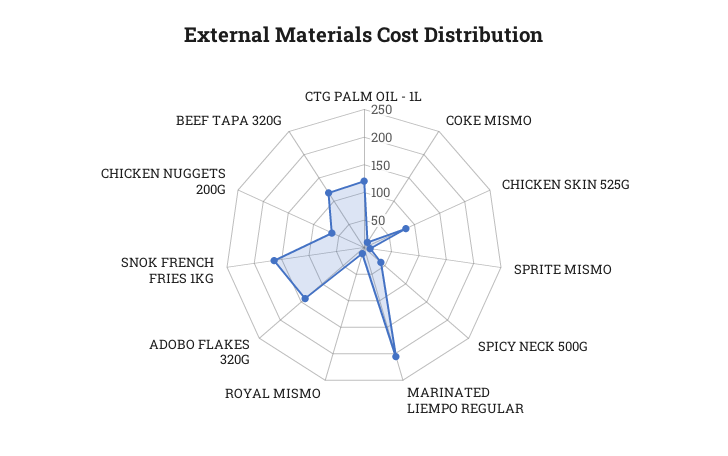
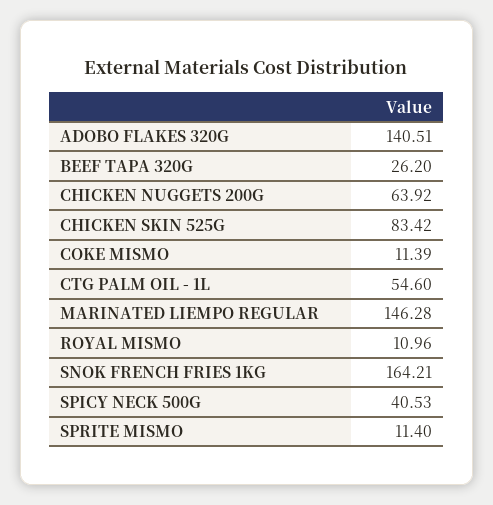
CTG PALM OIL - 1L: 125 -> 54.6
MARINATED LIEMPO REGULAR: 200 -> 146.28
BEEF TAPA 320G: 125 -> 26.2

